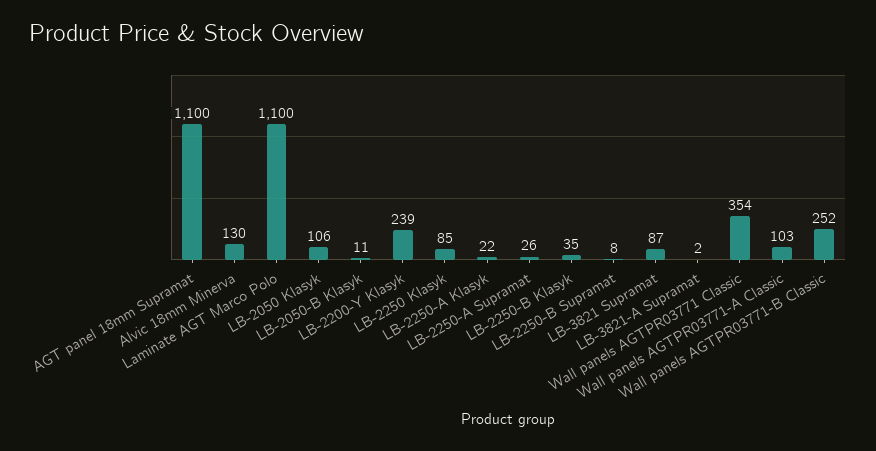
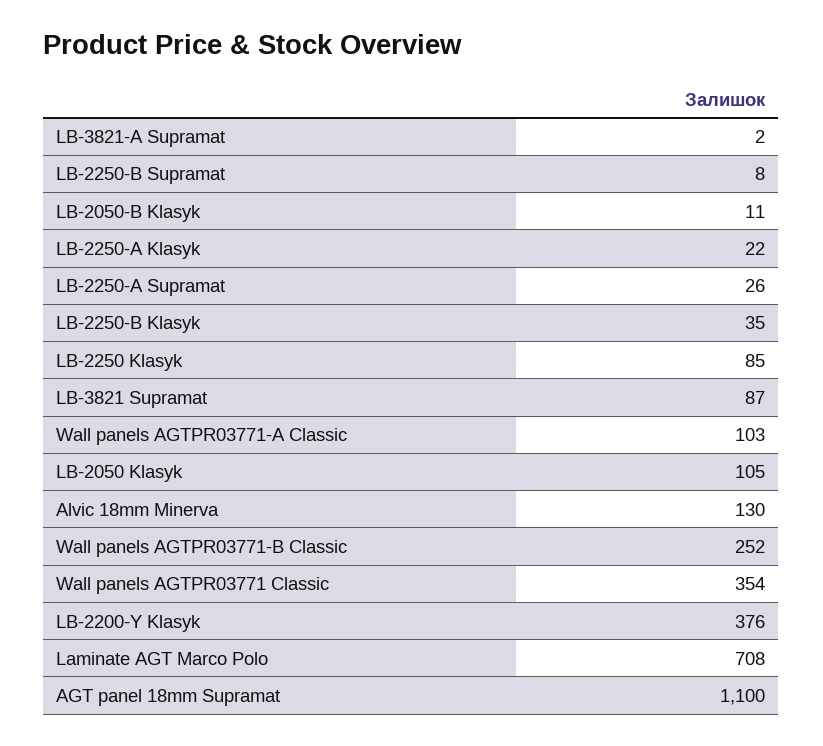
Laminate AGT Marco Polo: 1100 -> 708
LB-2050 Klasyk: 106 -> 105
LB-2200-Y Klasyk: 239 -> 376

